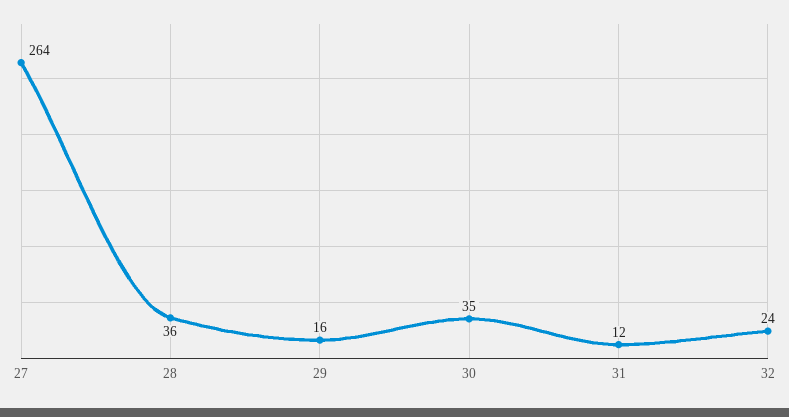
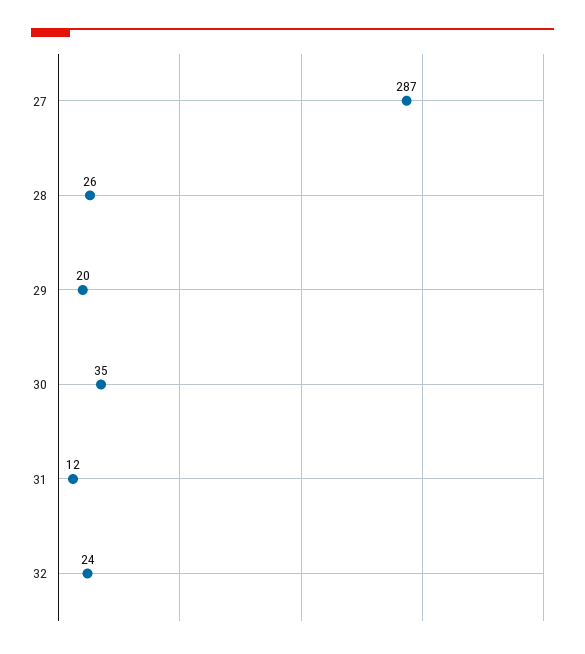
27: 264 -> 287
28: 36 -> 26
29: 16 -> 20

